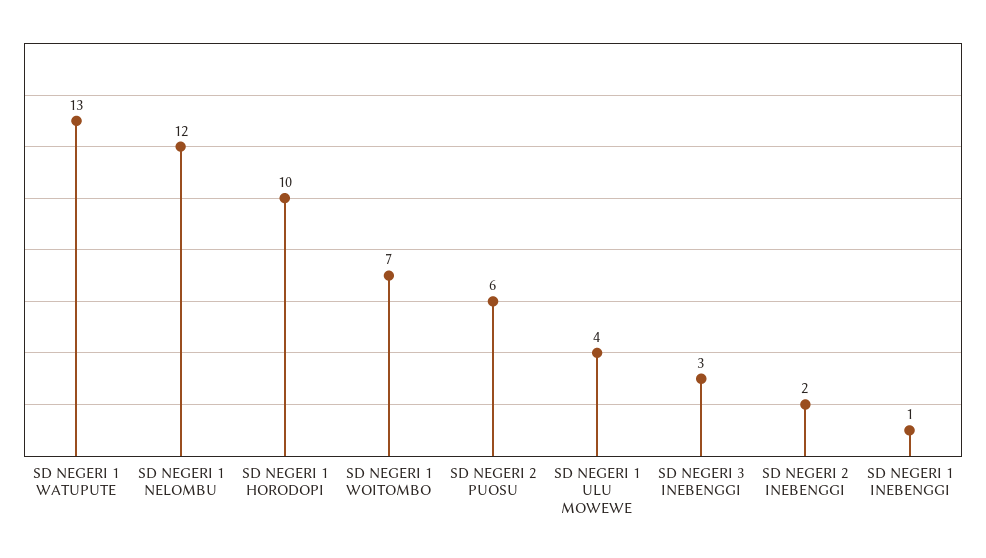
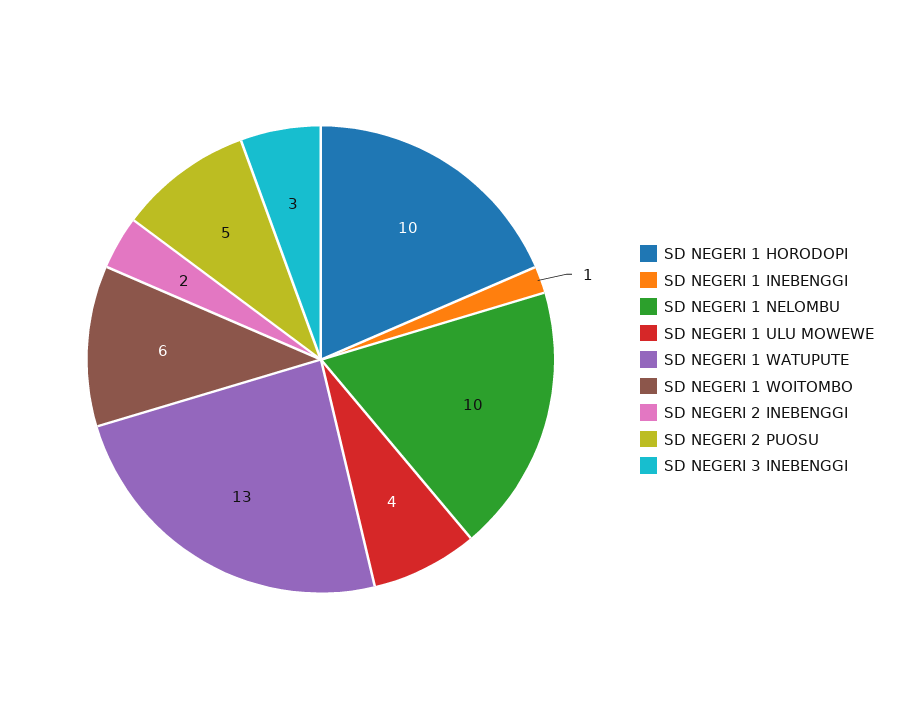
SD NEGERI 1 NELOMBU: 12 -> 10
SD NEGERI 1 WOITOMBO: 7 -> 6
SD NEGERI 2 PUOSU: 6 -> 5

